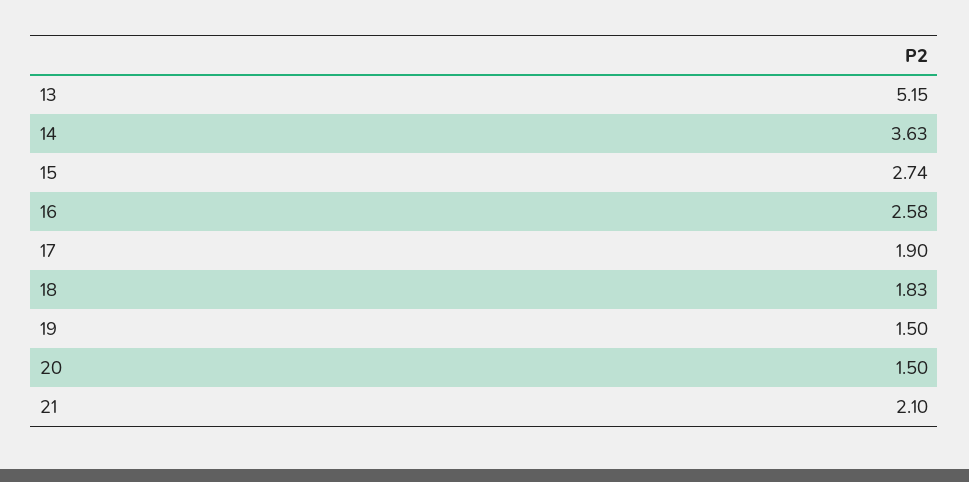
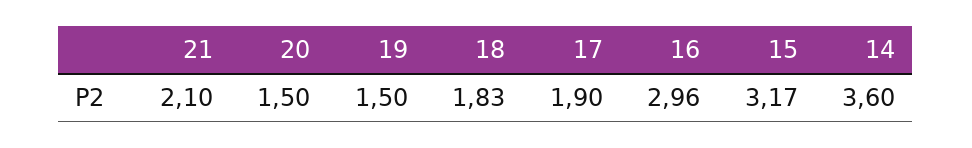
13: 5.15 -> none
14: 3.63 -> 3.6
15: 2.74 -> 3.17
16: 2.58 -> 2.96

